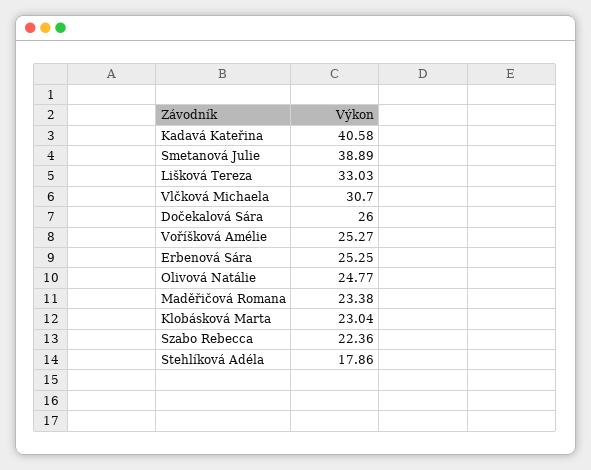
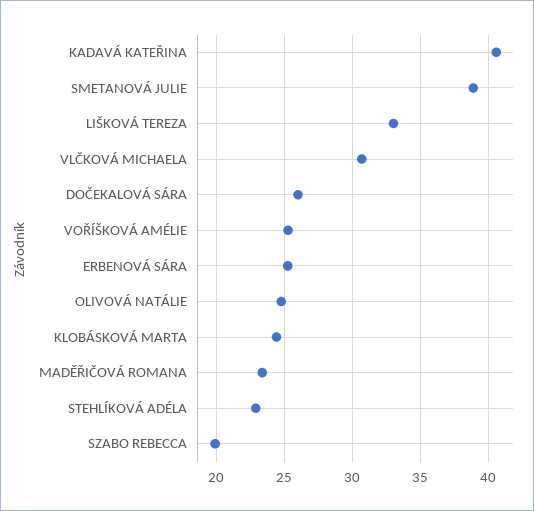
Klobásková Marta: 23.04 -> 24.5
Szabo Rebecca: 22.36 -> 20
Stehlíková Adéla: 17.86 -> 23

